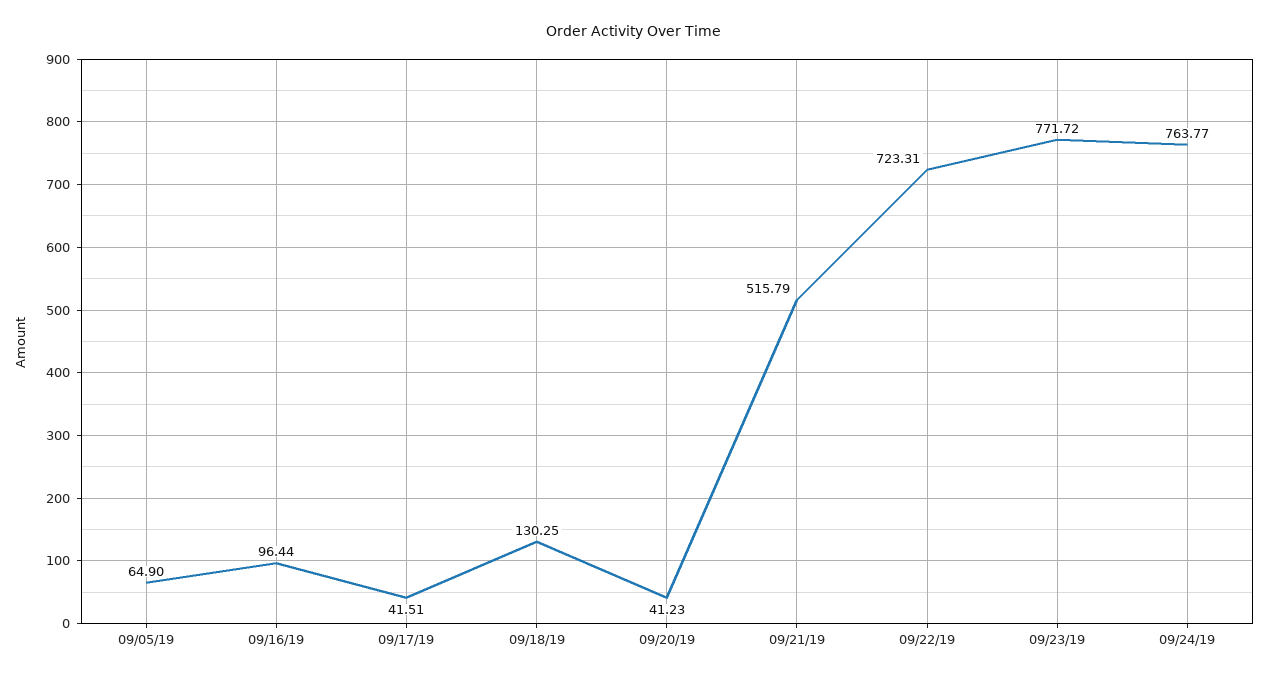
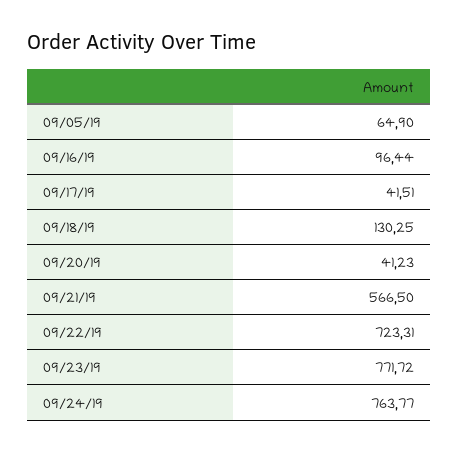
09/21/19: 515.79 -> 566.5

